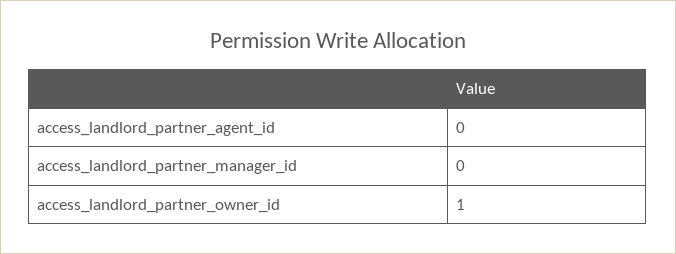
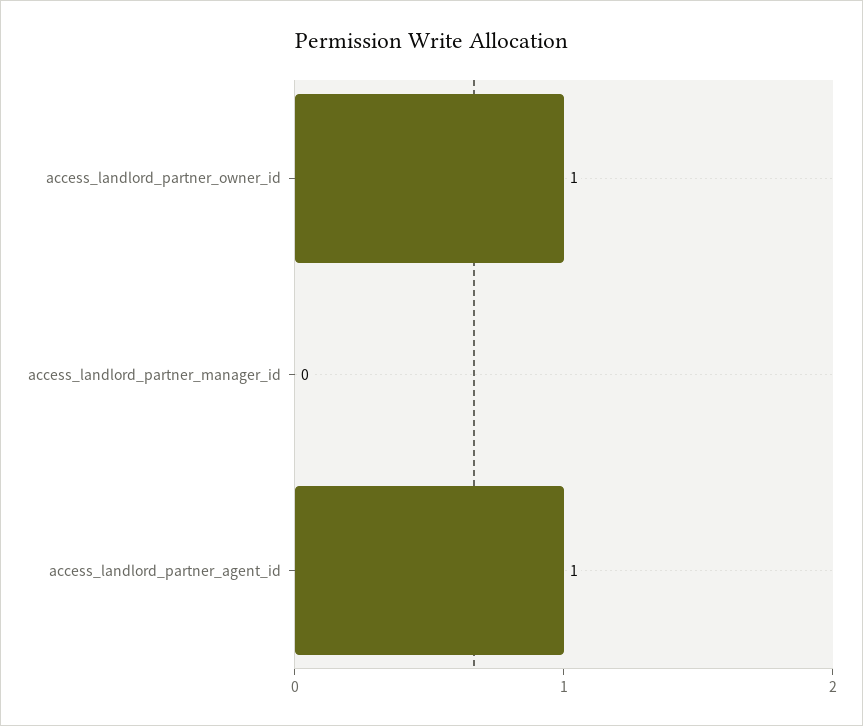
access_landlord_partner_agent_id: 0 -> 1

